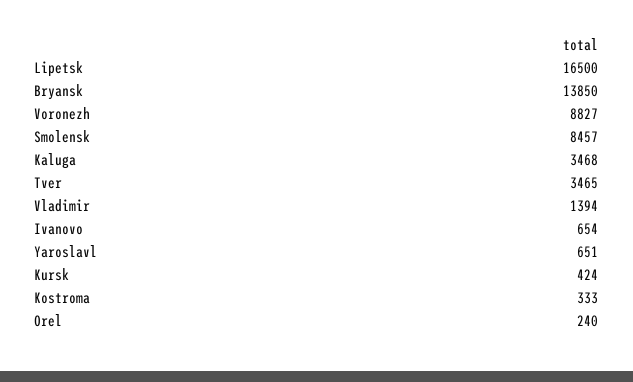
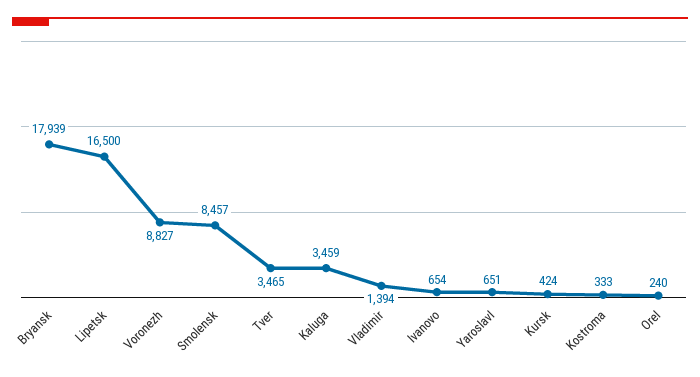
Bryansk: 13850 -> 17939
Kaluga: 3468 -> 3459

